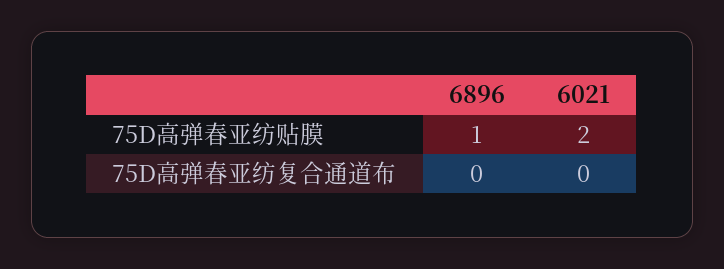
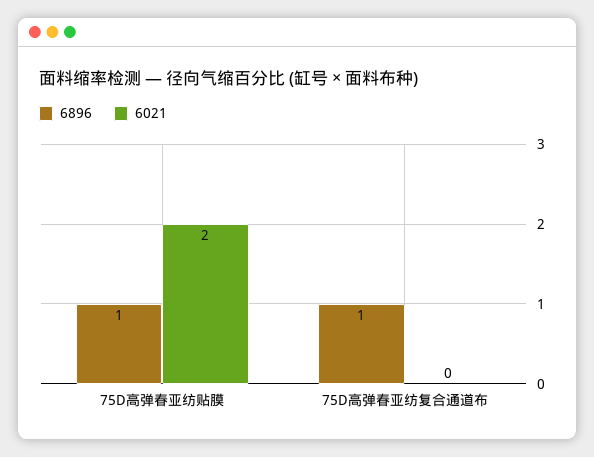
6896, 75D高弹春亚纺复合通道布: 0 -> 1

